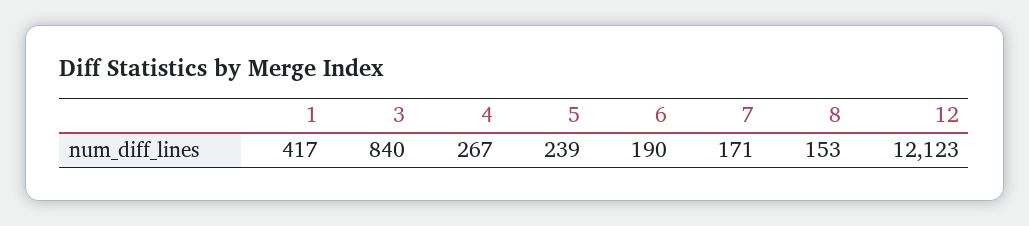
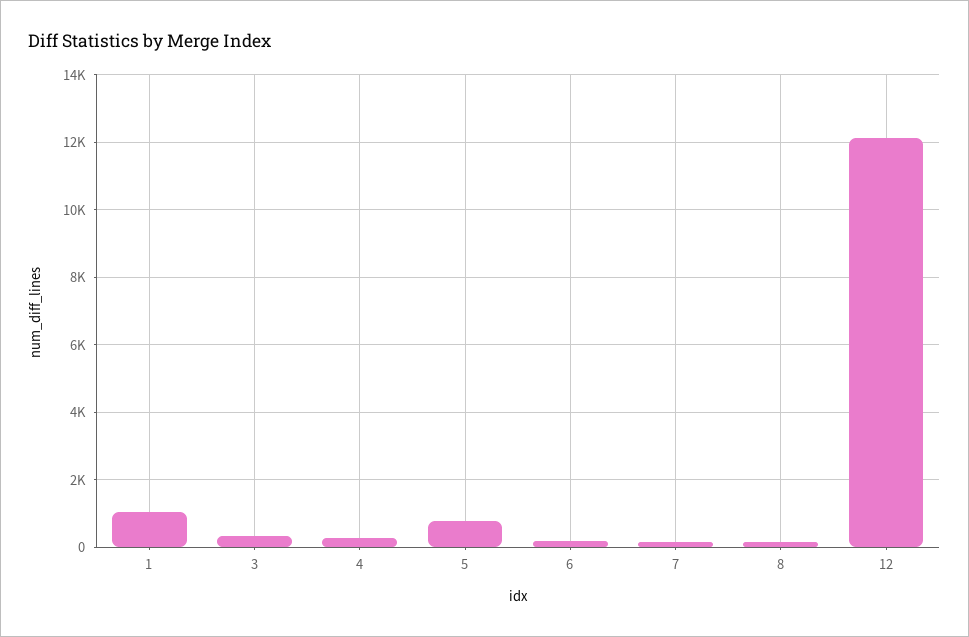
1: 417 -> 1000
3: 840 -> 400
5: 239 -> 800

